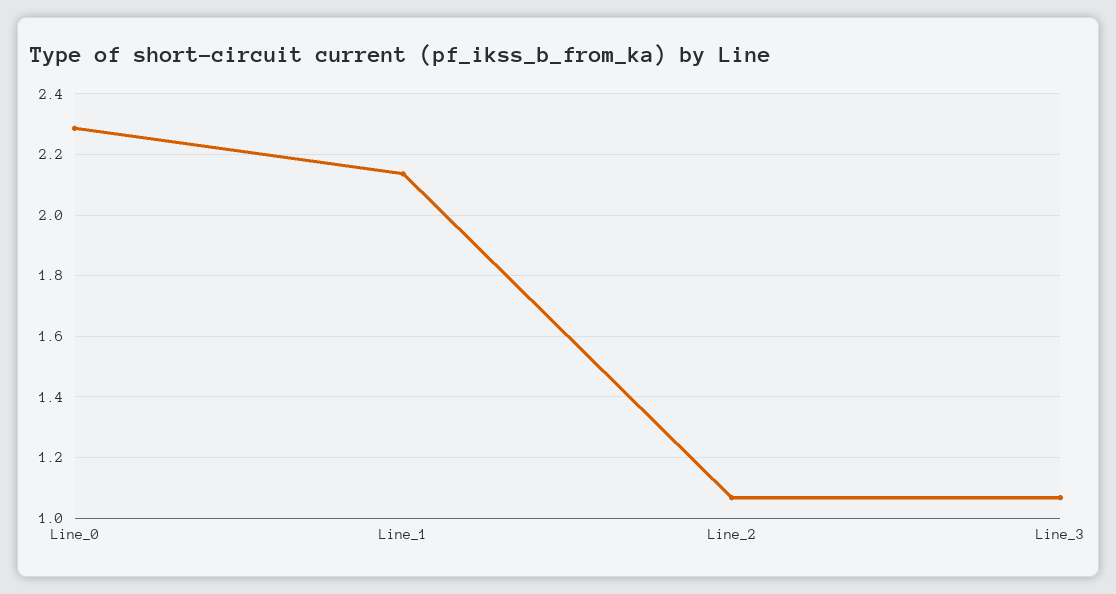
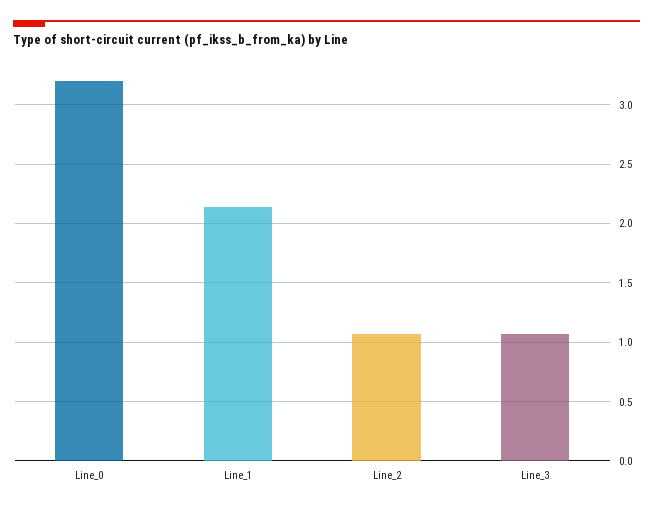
Line_0: 2.28 -> 3.2

